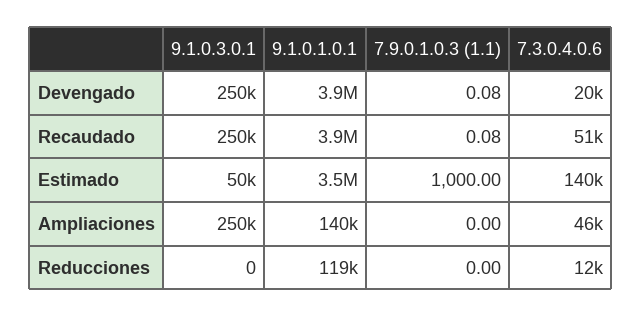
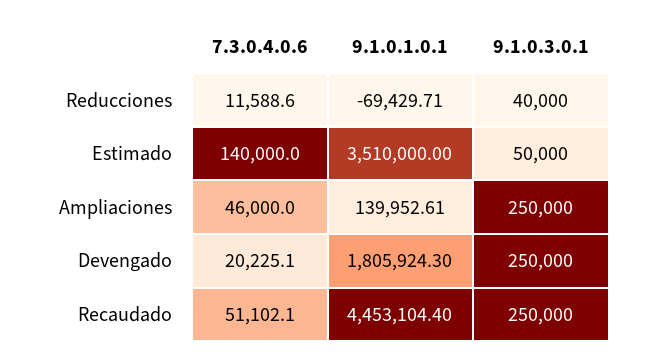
9.1.0.1.0.1, Devengado: 3900000 -> 1805924.3
7.9.0.1.0.3 (1.1), Devengado: 0.08 -> none
9.1.0.1.0.1, Recaudado: 3900000 -> 4453104.4
7.9.0.1.0.3 (1.1), Recaudado: 0.08 -> none
7.9.0.1.0.3 (1.1), Estimado: 1000 -> none
7.9.0.1.0.3 (1.1), Ampliaciones: 0 -> none
9.1.0.3.0.1, Reducciones: 0 -> 40000
9.1.0.1.0.1, Reducciones: 119000 -> -69429.71
7.9.0.1.0.3 (1.1), Reducciones: 0 -> none

